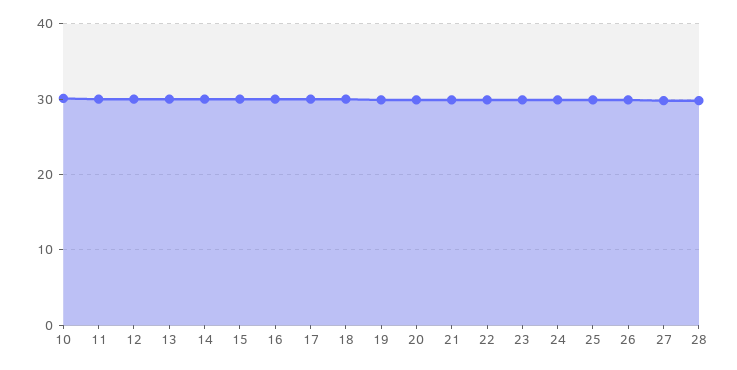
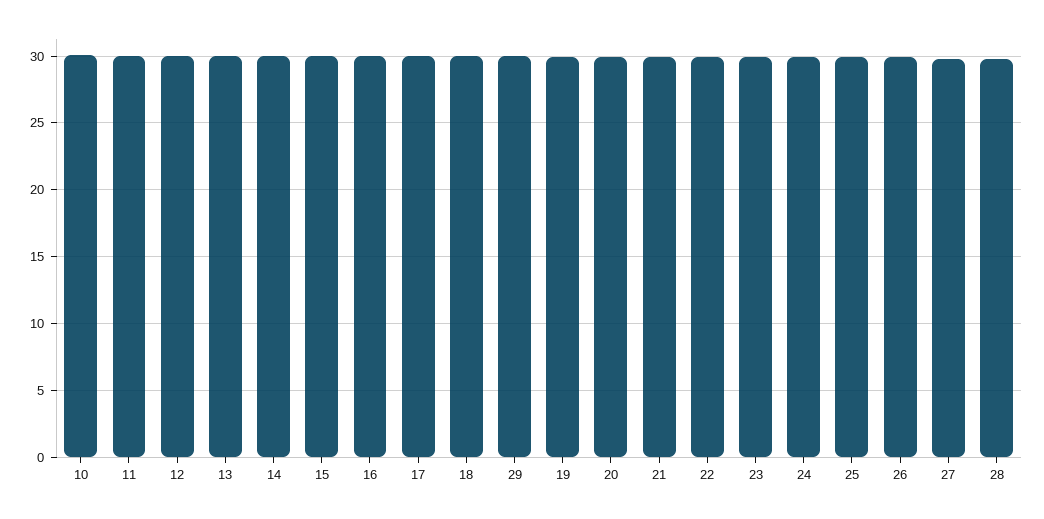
29: none -> 30

